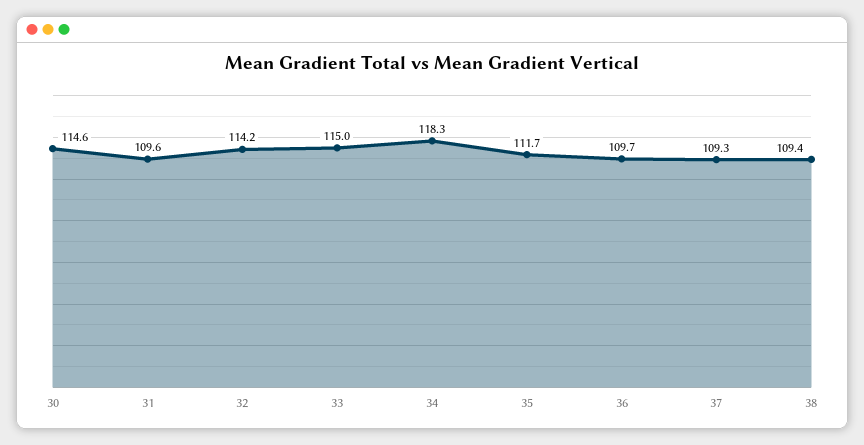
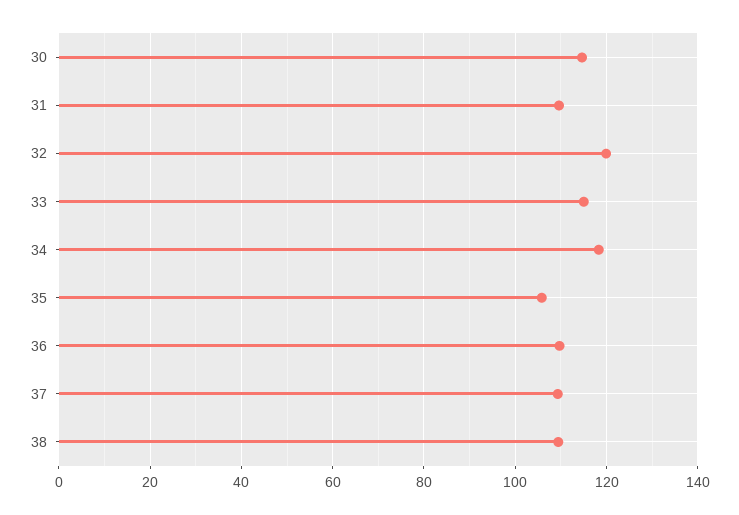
32: 114.2 -> 120
35: 111.7 -> 106

